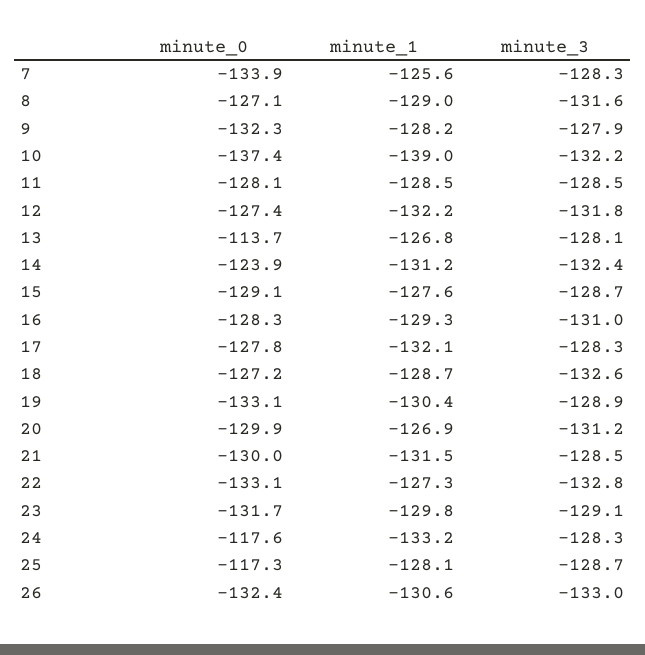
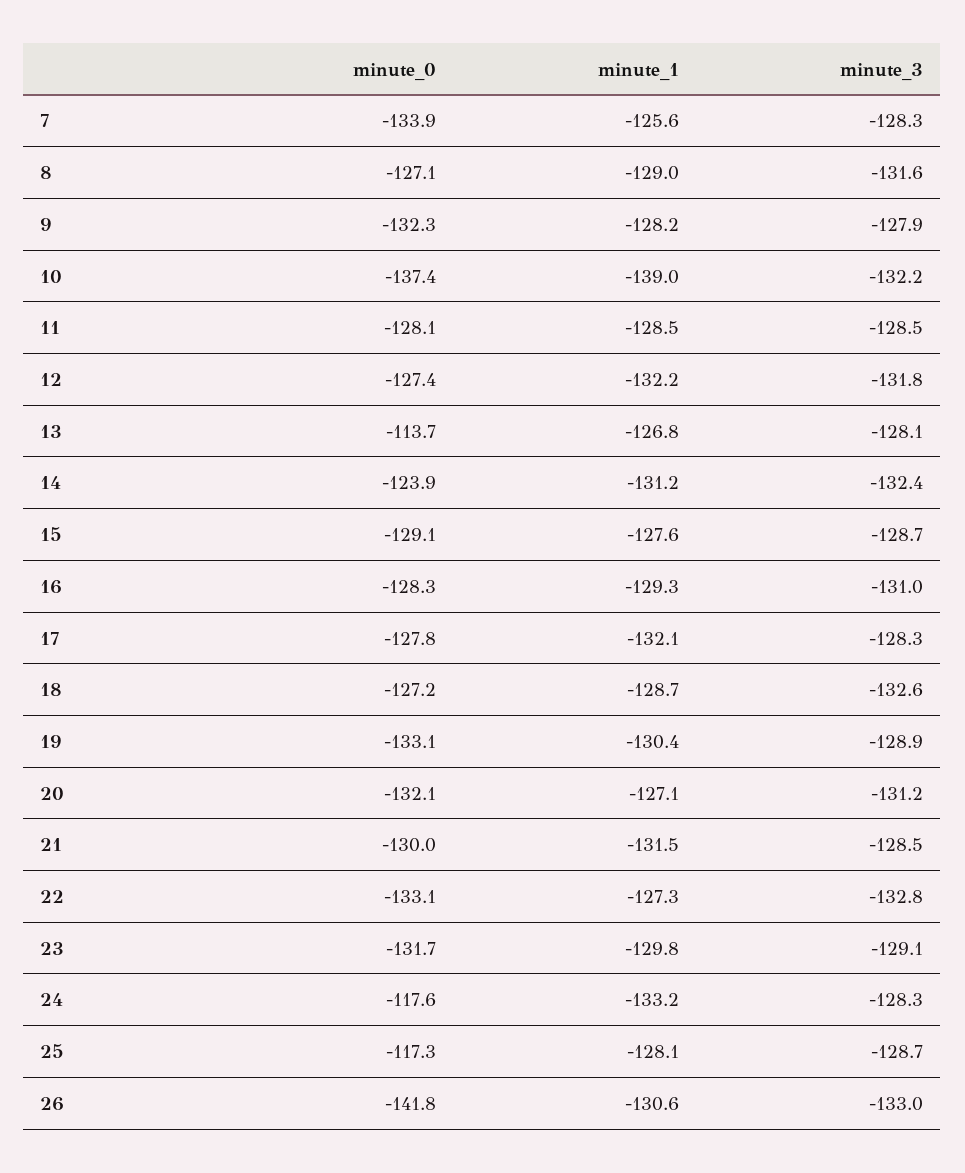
minute_0, 20: -129.9 -> -132.1
minute_1, 20: -126.9 -> -127.1
minute_0, 26: -132.4 -> -141.8

